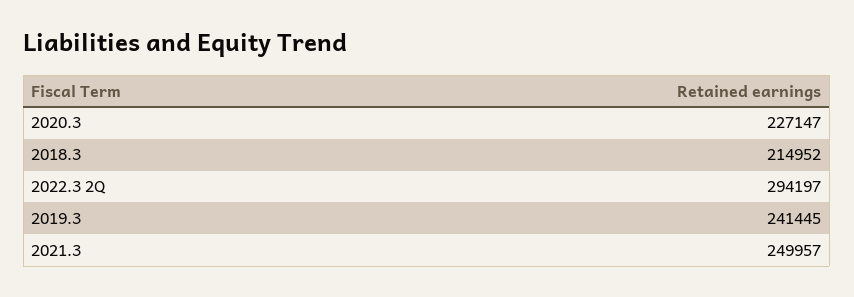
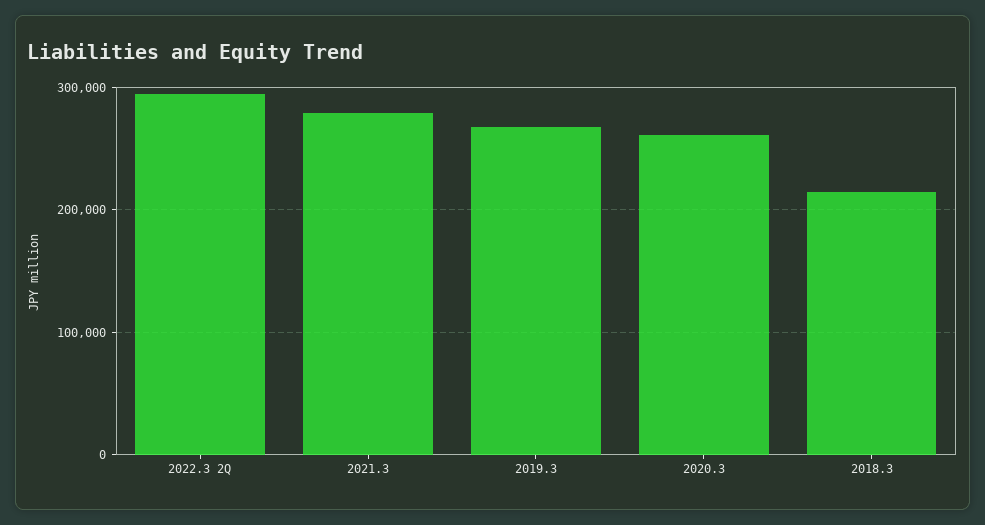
2020.3: 227147 -> 260000
2019.3: 241445 -> 270000
2021.3: 249957 -> 280000

